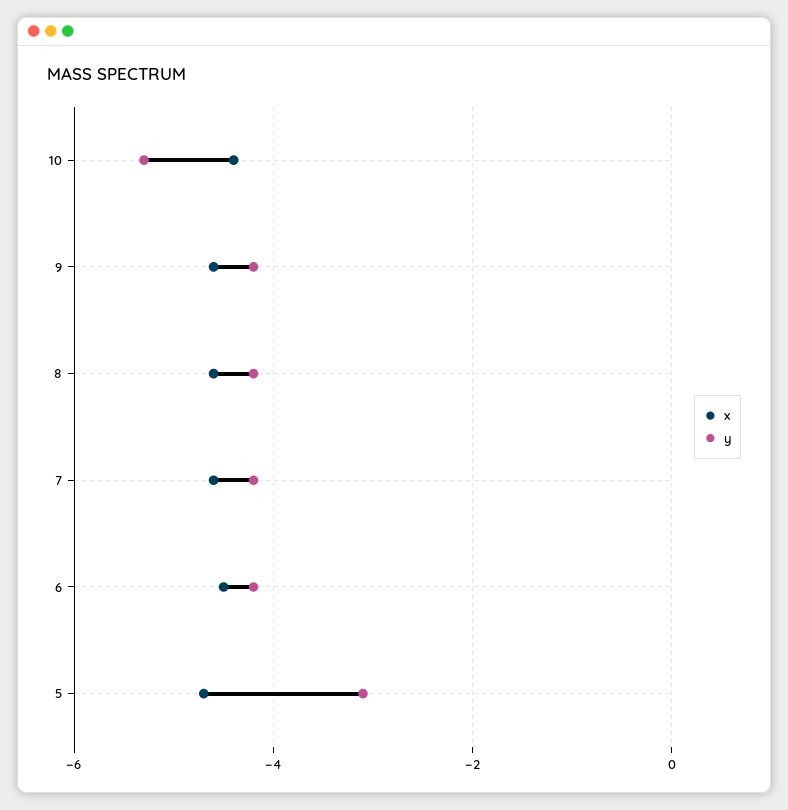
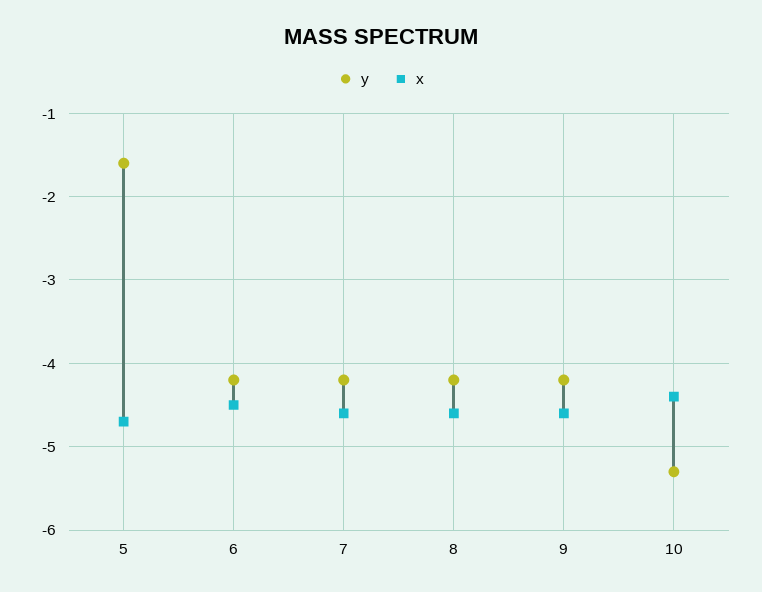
y, 5: -3 -> -1.6

